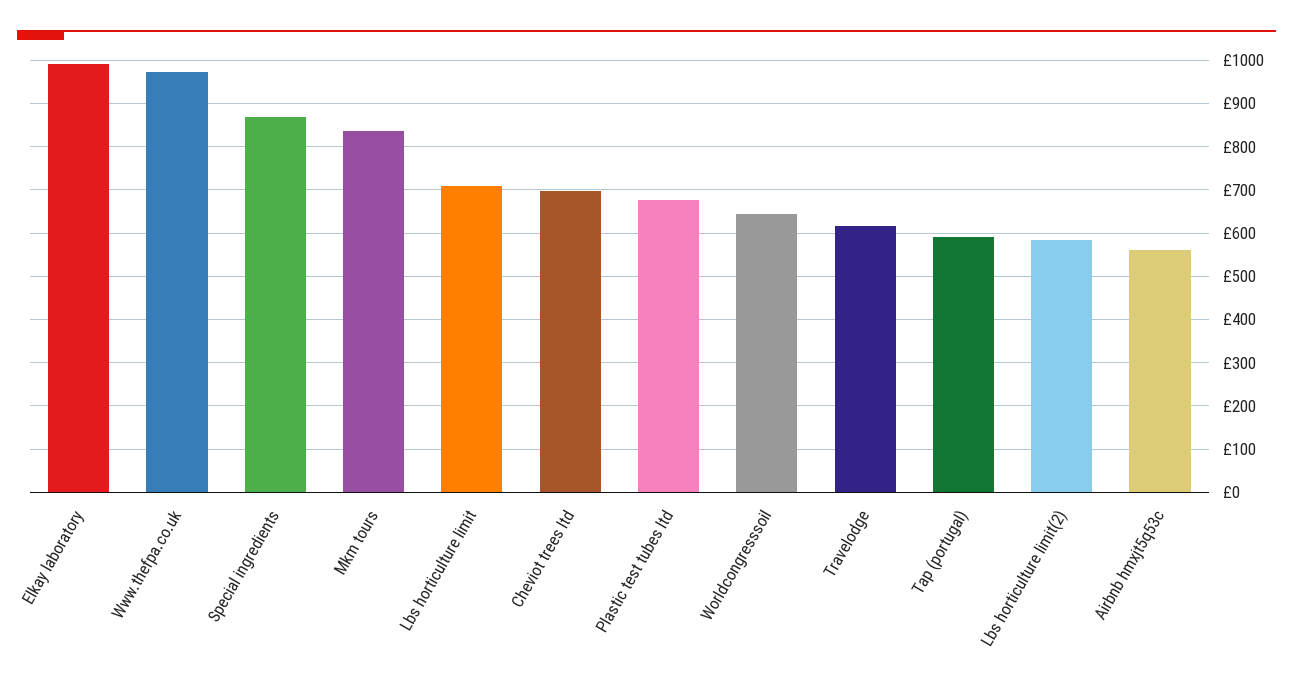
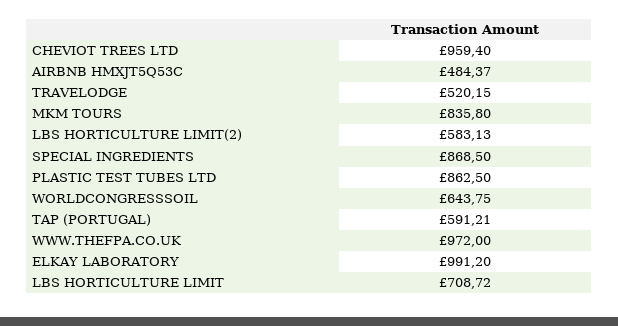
Cheviot trees ltd: 700 -> 959.4
Plastic test tubes ltd: 680 -> 862.5
Travelodge: 620 -> 520.15
Airbnb hmxjt5q53c: 560 -> 484.37

